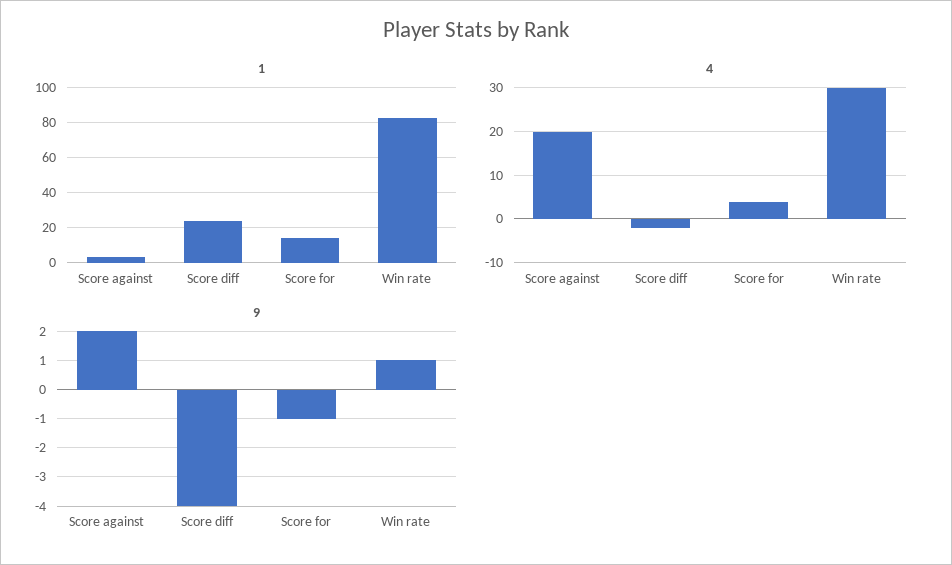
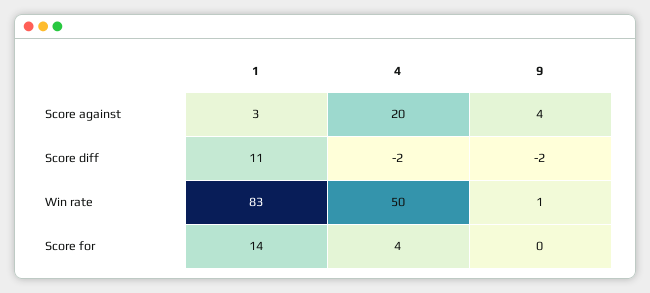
1, Score diff: 25 -> 11
4, Win rate: 30 -> 50
9, Score against: 2 -> 4
9, Score diff: -4 -> -2
9, Score for: -1 -> 0

